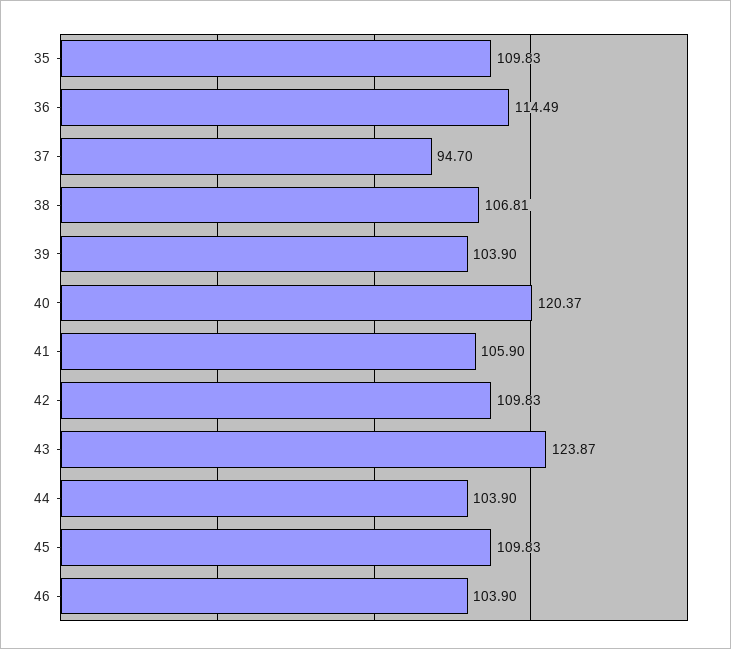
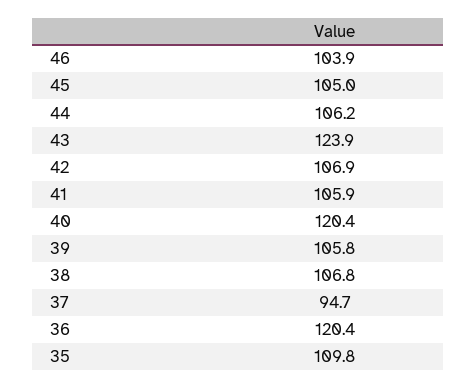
36: 114.49 -> 120.4
39: 103.9 -> 105.8
42: 109.83 -> 106.9
44: 103.9 -> 106.2
45: 109.83 -> 105

